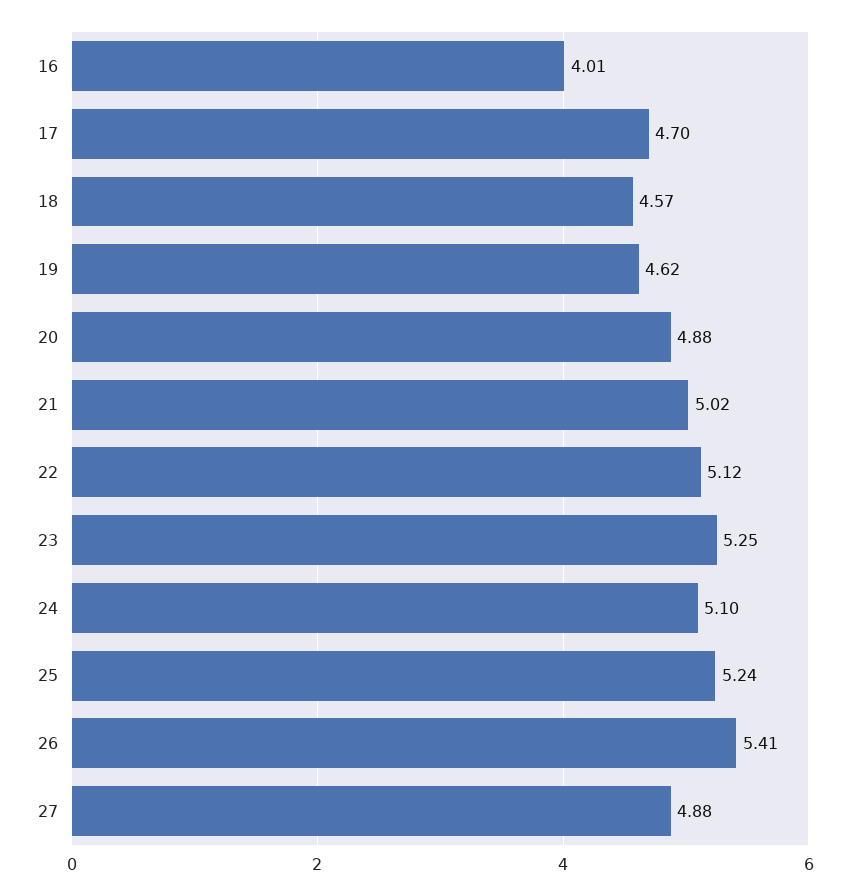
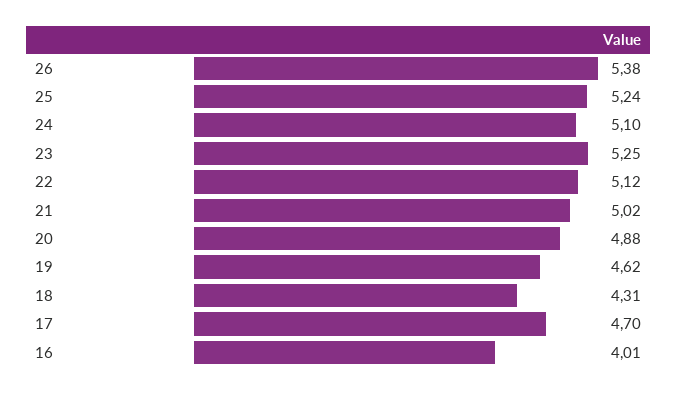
18: 4.57 -> 4.31
26: 5.41 -> 5.38
27: 4.88 -> none

